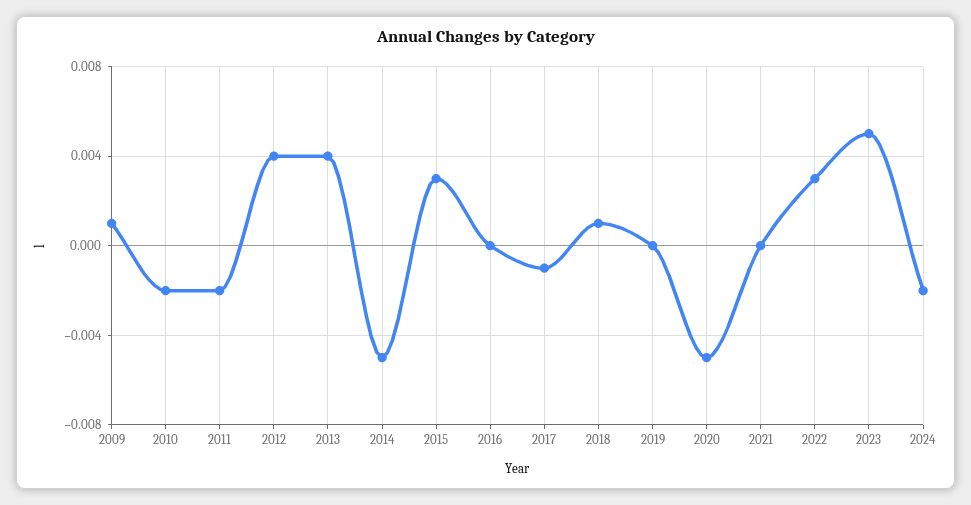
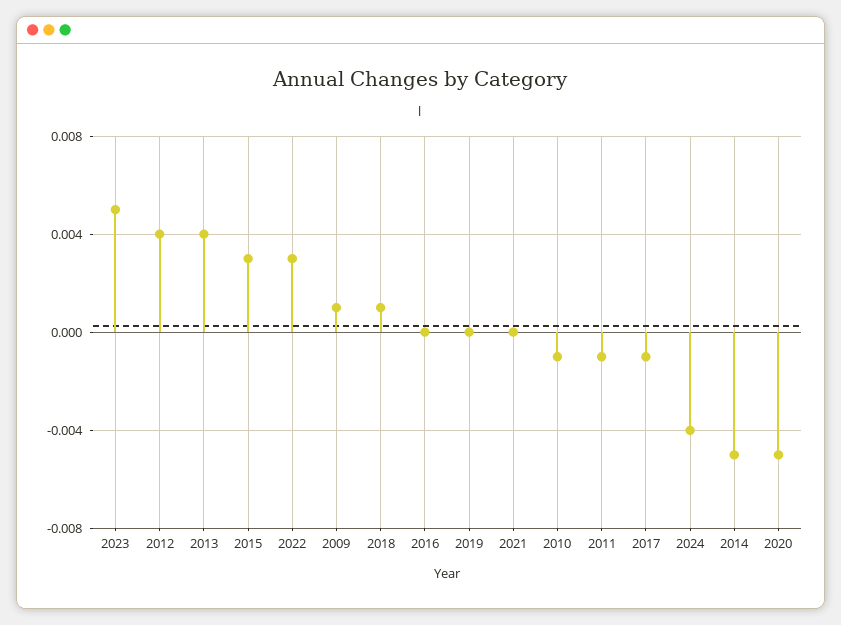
2010: -0.002 -> -0.001
2011: -0.002 -> -0.001
2024: -0.002 -> -0.004

